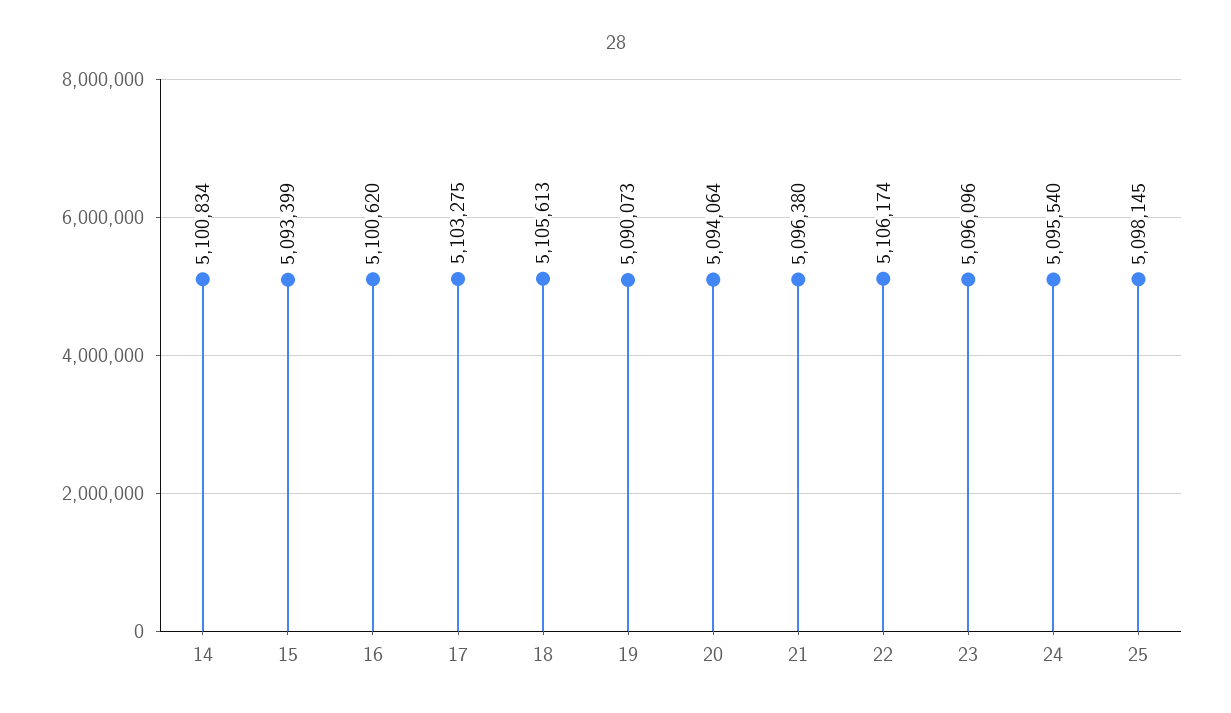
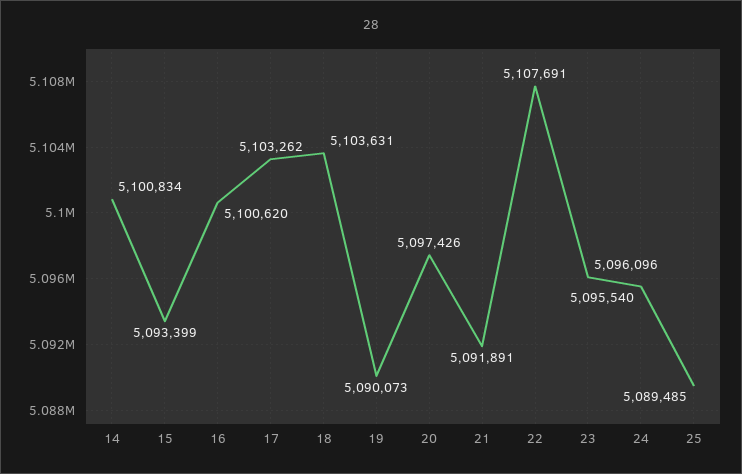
17: 5103275 -> 5103262
18: 5105613 -> 5103631
20: 5094064 -> 5097426
21: 5096380 -> 5091891
22: 5106174 -> 5107691
25: 5098145 -> 5089485

